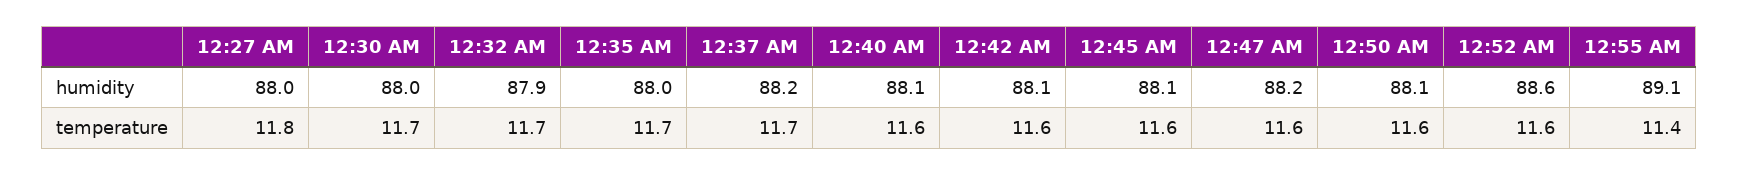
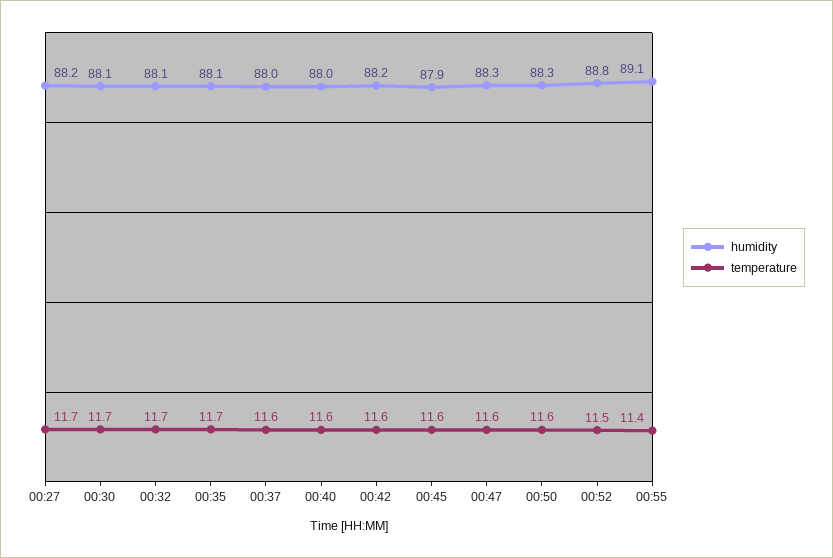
humidity, 12:27 AM: 88 -> 88.2
humidity, 12:30 AM: 88 -> 88.1
humidity, 12:32 AM: 87.9 -> 88.1
humidity, 12:35 AM: 88 -> 88.1
humidity, 12:37 AM: 88.2 -> 88
humidity, 12:40 AM: 88.1 -> 88
humidity, 12:42 AM: 88.1 -> 88.2
humidity, 12:45 AM: 88.1 -> 87.9
humidity, 12:47 AM: 88.2 -> 88.3
humidity, 12:50 AM: 88.1 -> 88.3
humidity, 12:52 AM: 88.6 -> 88.8
temperature, 12:27 AM: 11.8 -> 11.7
temperature, 12:37 AM: 11.7 -> 11.6
temperature, 12:52 AM: 11.6 -> 11.5

